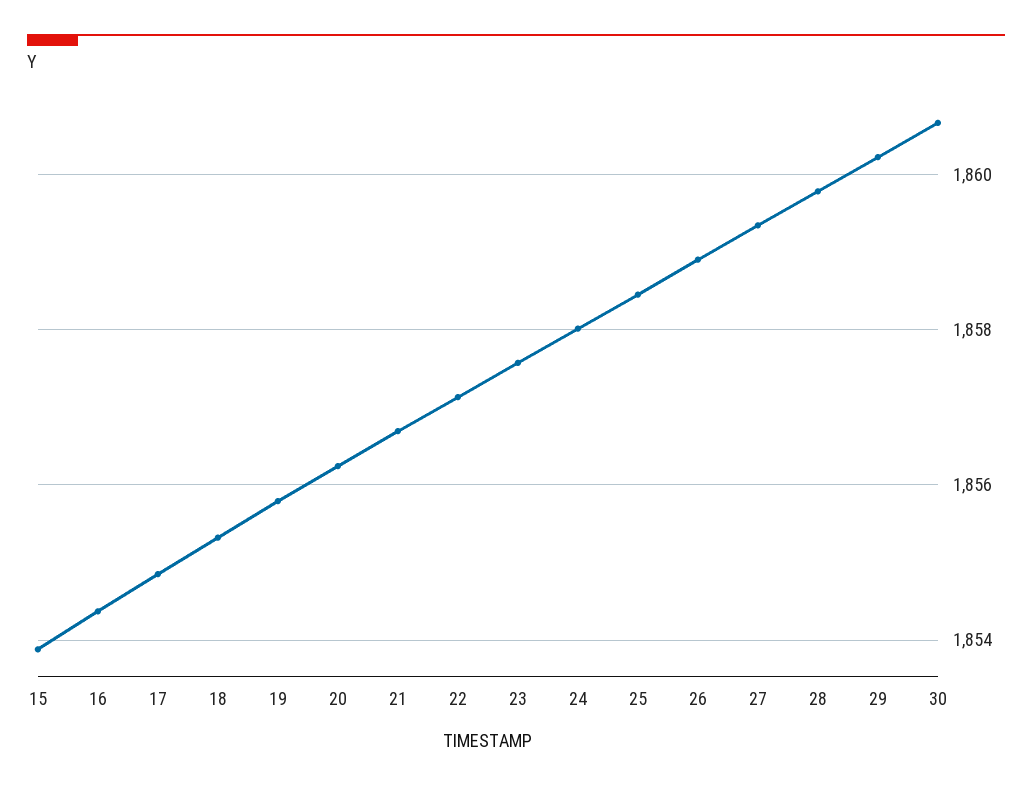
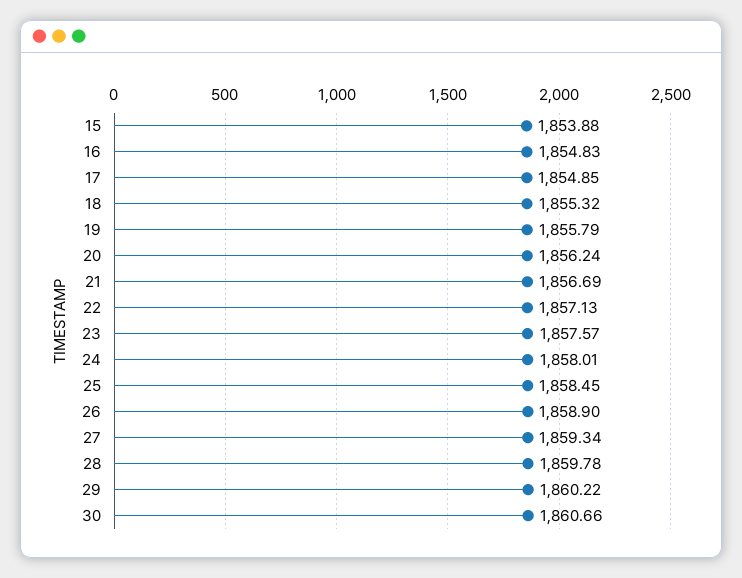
16: 1854.4 -> 1854.83

